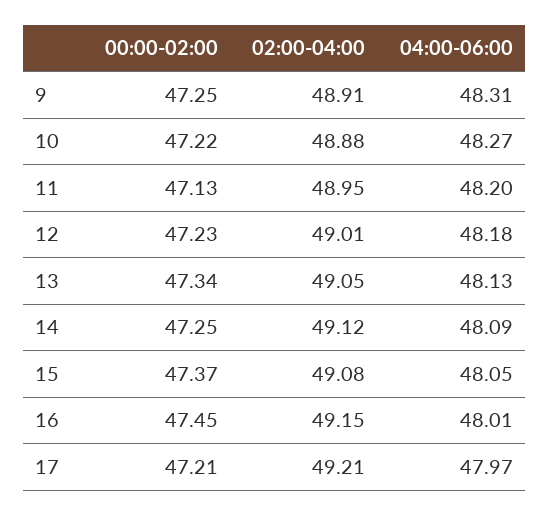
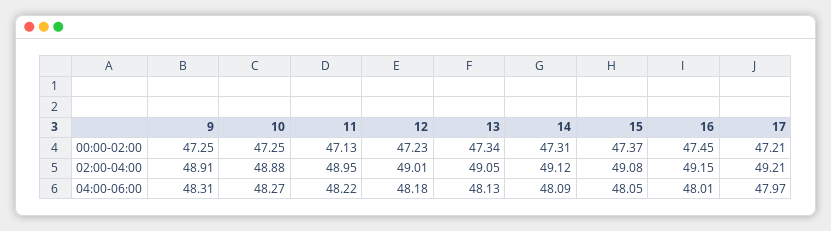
00:00-02:00, 10: 47.22 -> 47.25
04:00-06:00, 11: 48.2 -> 48.22
00:00-02:00, 14: 47.25 -> 47.31

